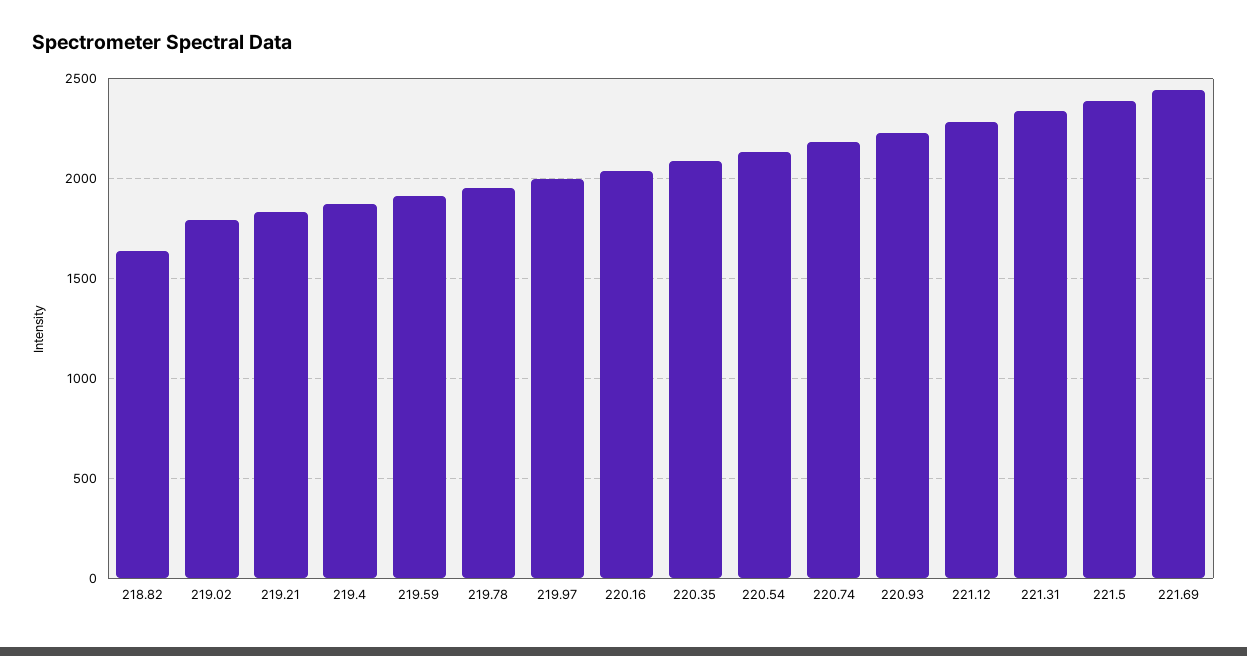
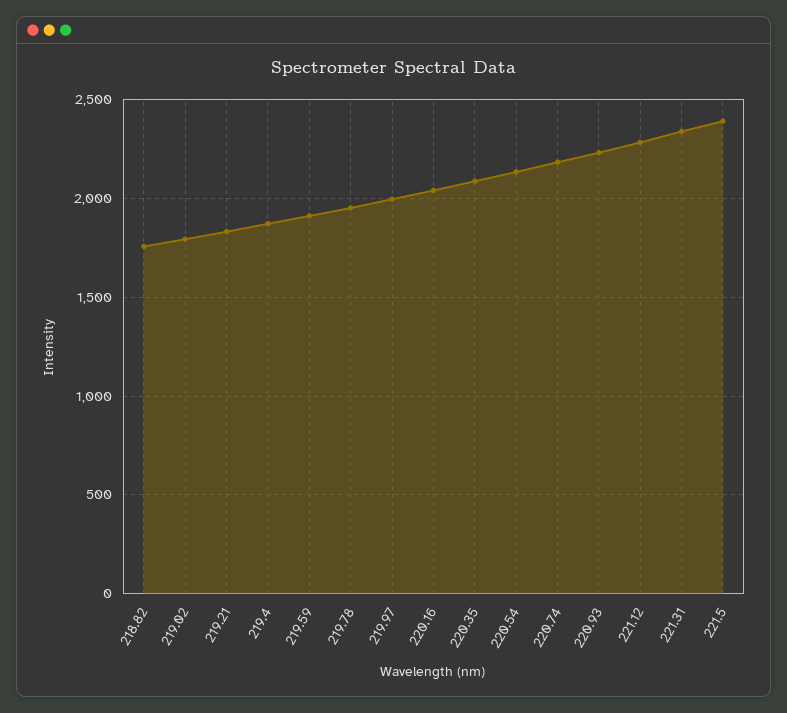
218.82: 1650 -> 1750
221.69: 2450 -> none

